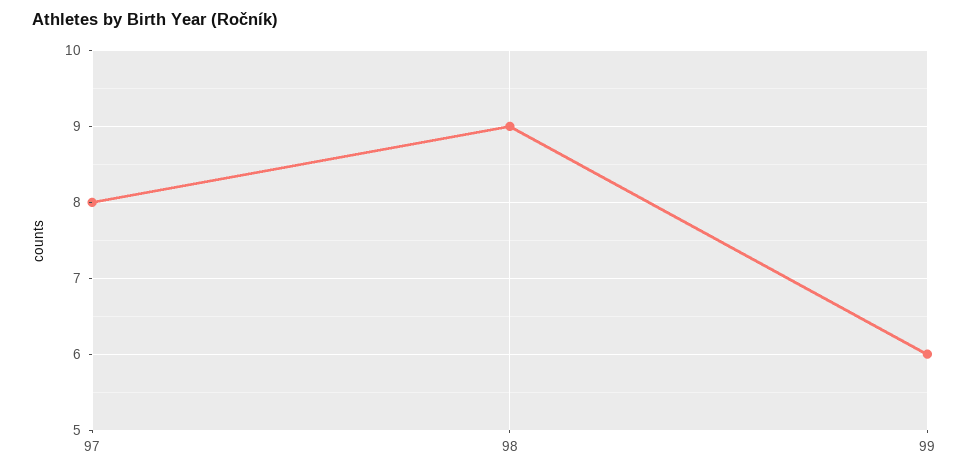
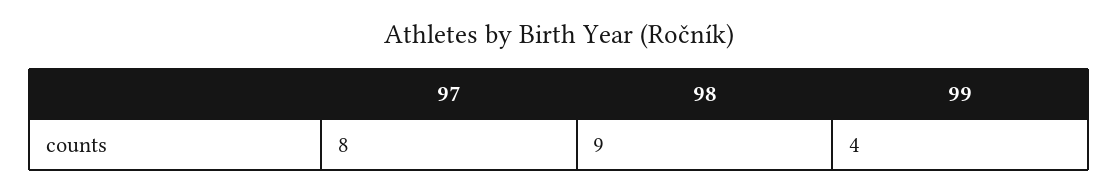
99: 6 -> 4

